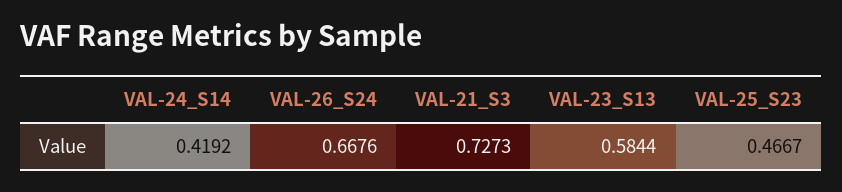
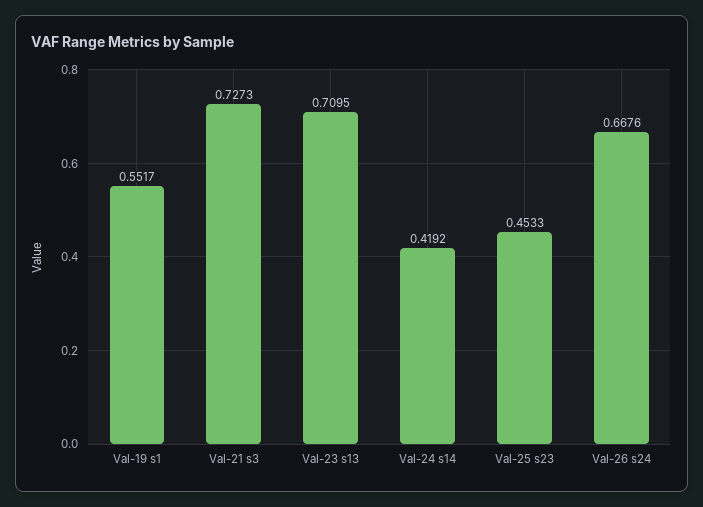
VAL-23_S13: 0.5844 -> 0.7095
VAL-25_S23: 0.4667 -> 0.4533
Val-19 s1: none -> 0.5517

